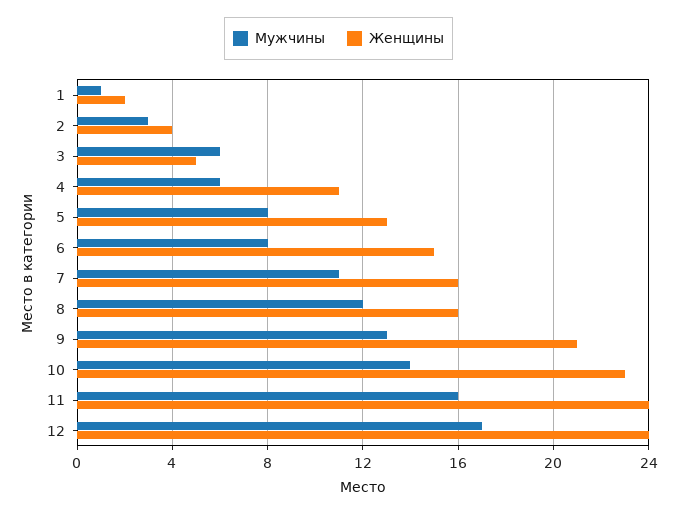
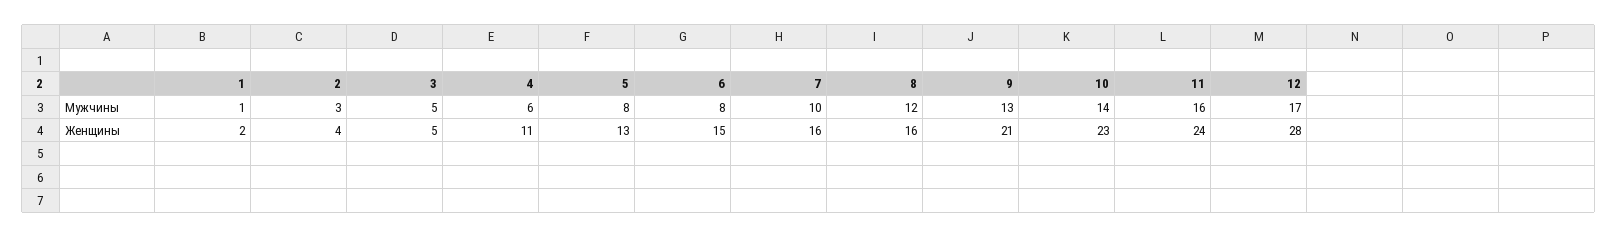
Мужчины, 3: 6 -> 5
Мужчины, 7: 11 -> 10
Женщины, 12: 24 -> 28

